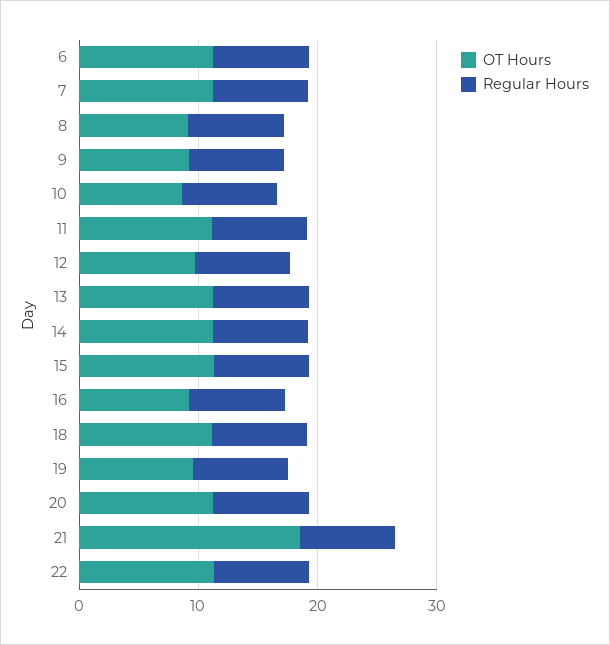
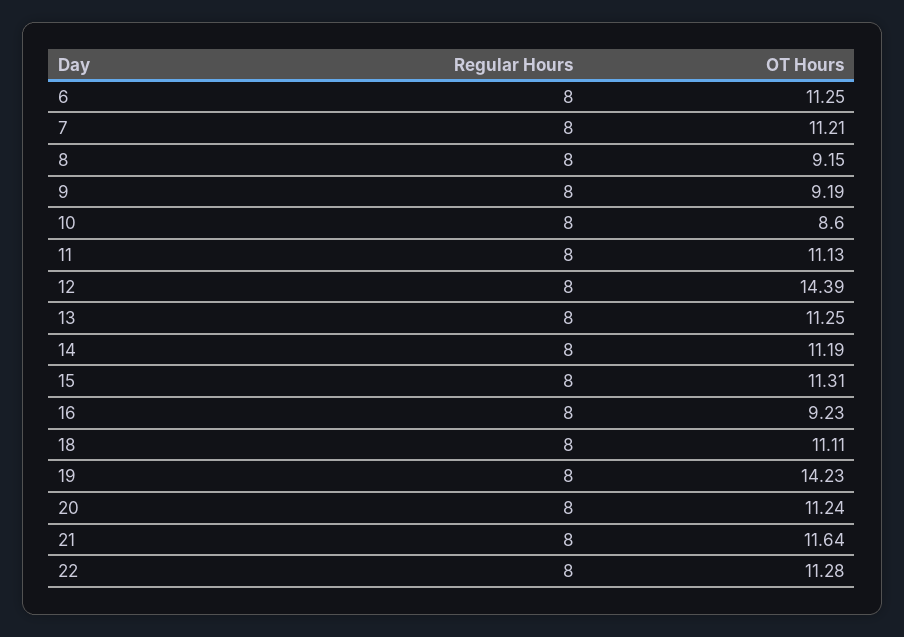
OT Hours, 12: 10 -> 14.39
OT Hours, 19: 10 -> 14.23
OT Hours, 21: 18 -> 11.64

